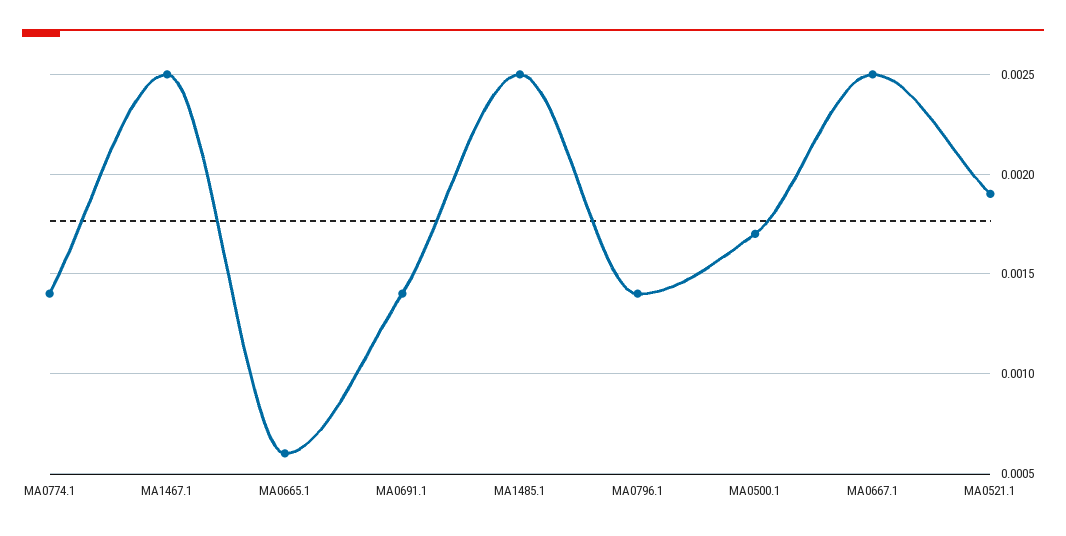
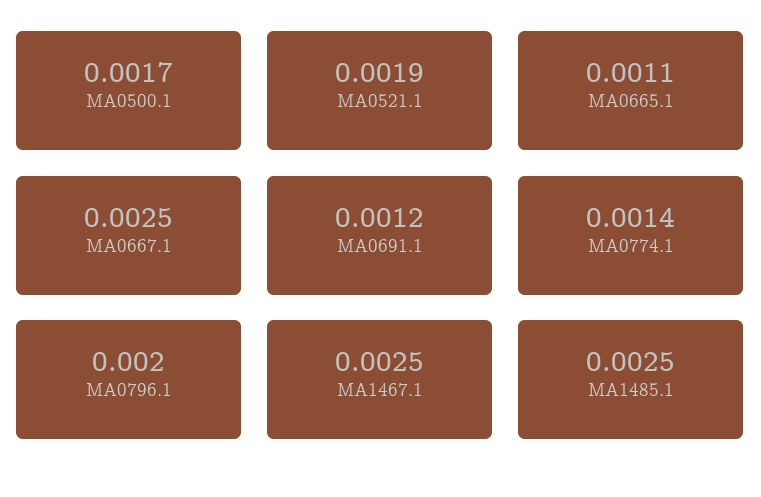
MA0665.1: 0.0006 -> 0.0011
MA0691.1: 0.0014 -> 0.0012
MA0796.1: 0.0014 -> 0.002

